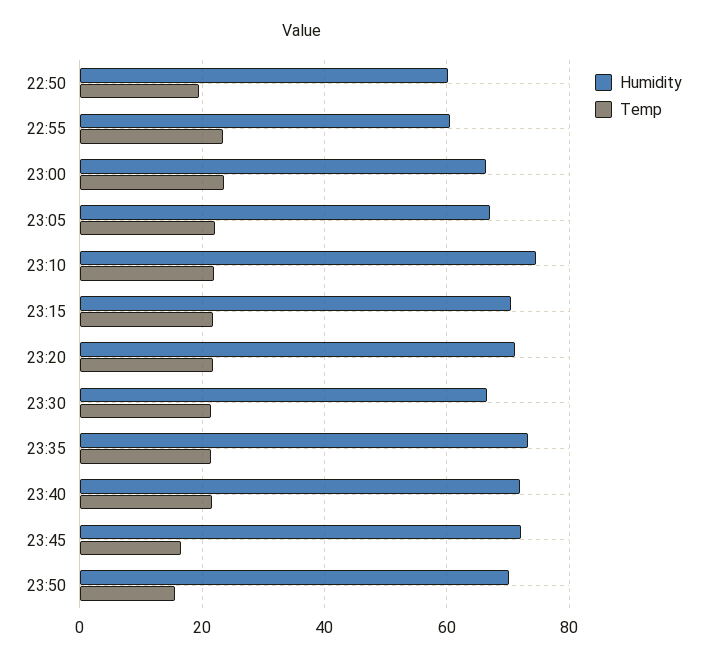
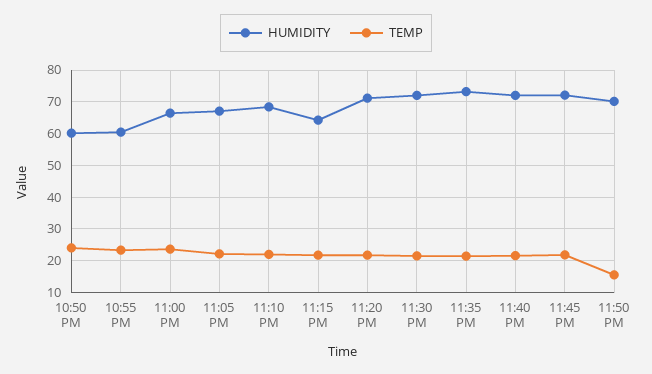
Temp, 22:50: 20 -> 24
Humidity, 23:10: 74 -> 68
Humidity, 23:15: 70 -> 64
Humidity, 23:30: 66 -> 72
Temp, 23:45: 16 -> 22

